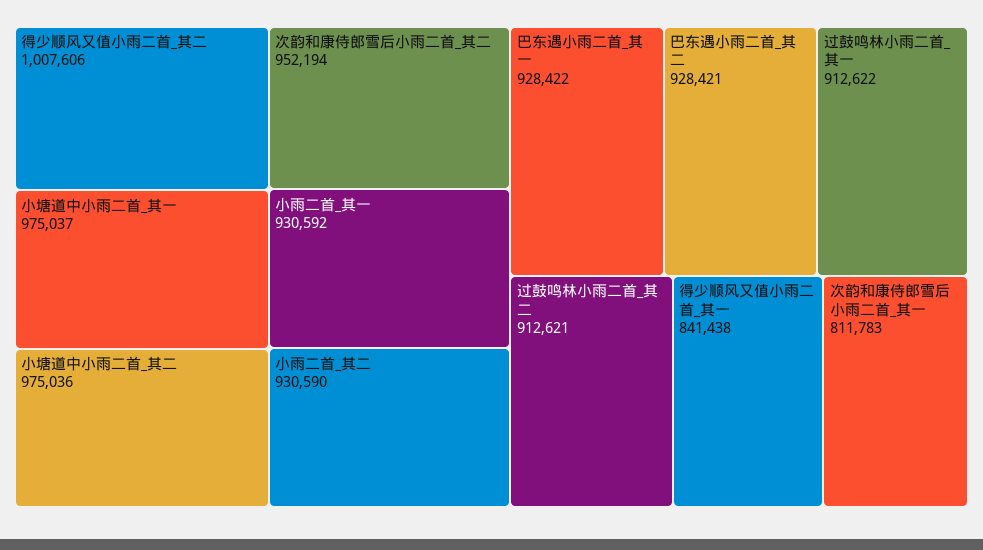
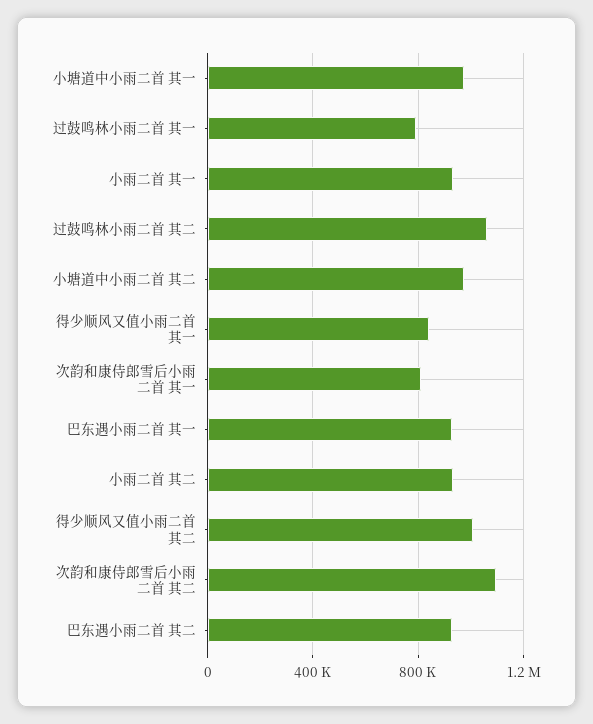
次韵和康侍郎雪后小雨二首_其二: 952194 -> 1100000
过鼓鸣林小雨二首_其一: 912622 -> 800000
过鼓鸣林小雨二首_其二: 912621 -> 1050000

